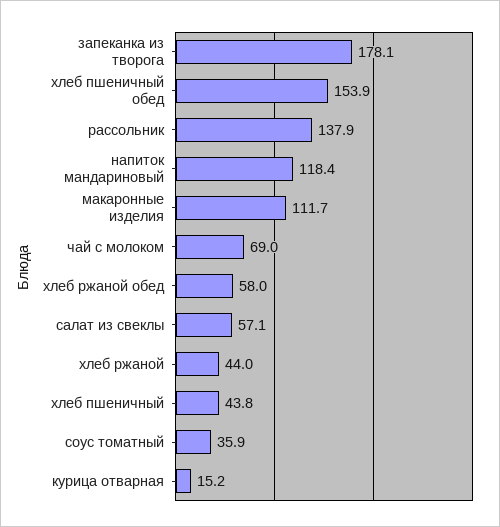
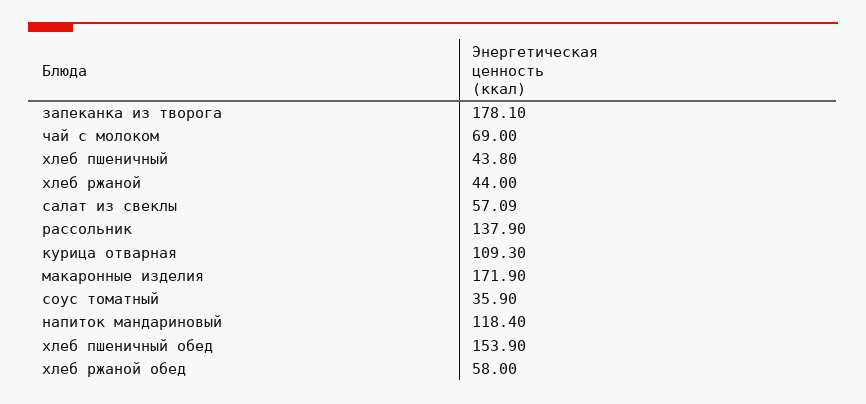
макаронные изделия: 111.7 -> 171.9
курица отварная: 15.2 -> 109.3

